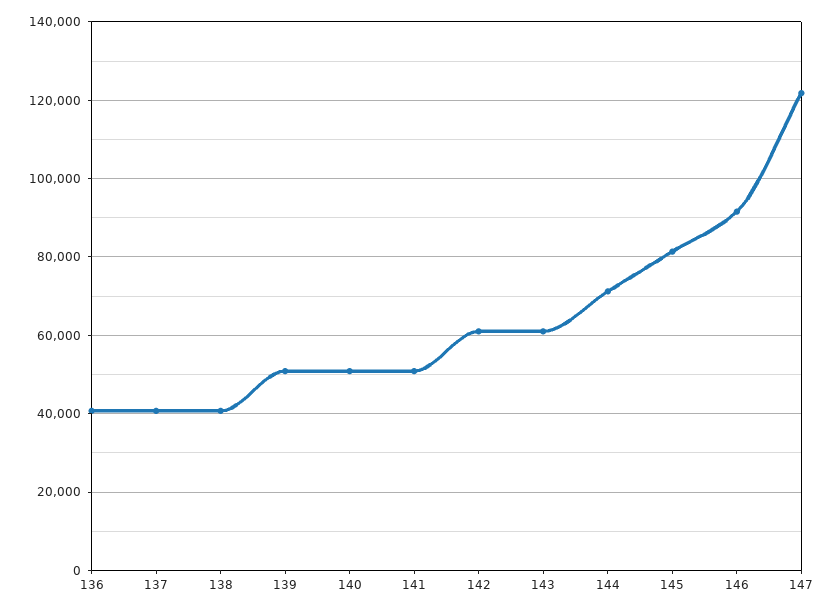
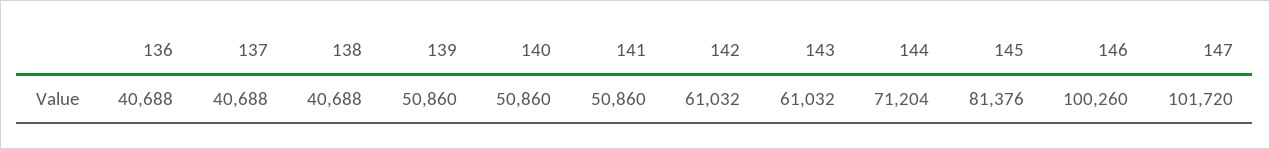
146: 92000 -> 100260
147: 122000 -> 101720

